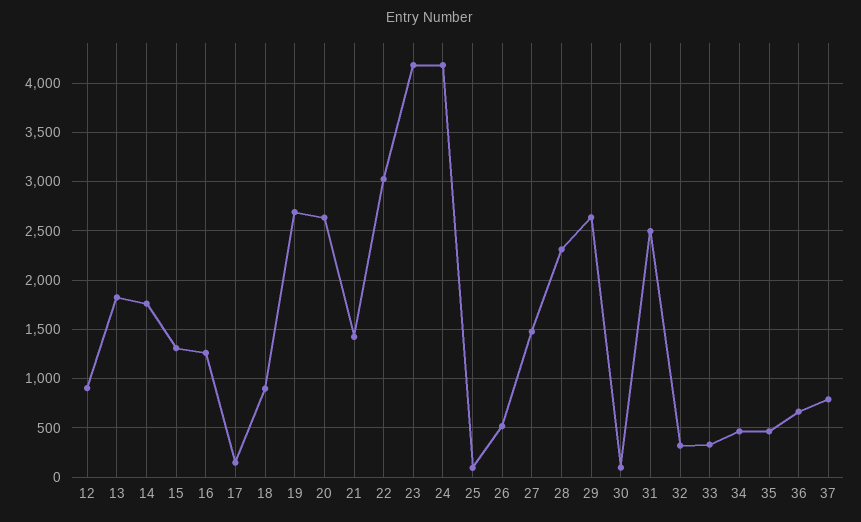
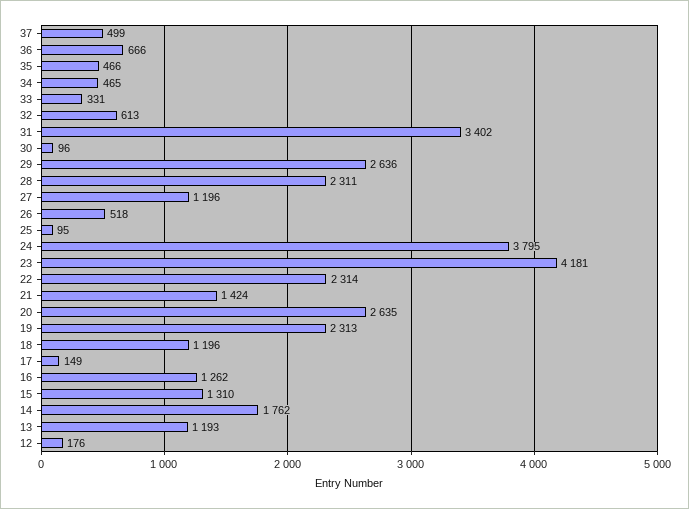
12: 900 -> 176
13: 1800 -> 1193
18: 900 -> 1196
19: 2700 -> 2313
22: 3000 -> 2314
24: 4200 -> 3795
27: 1500 -> 1196
31: 2500 -> 3402
32: 300 -> 613
37: 800 -> 499

